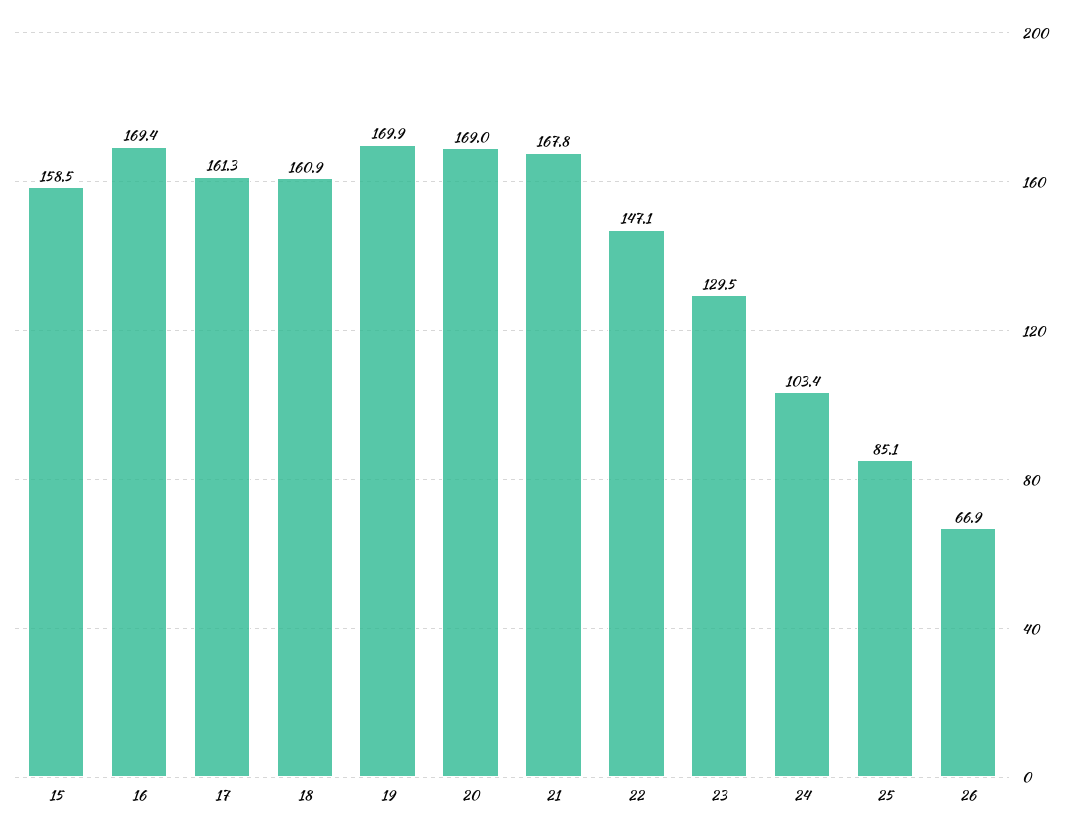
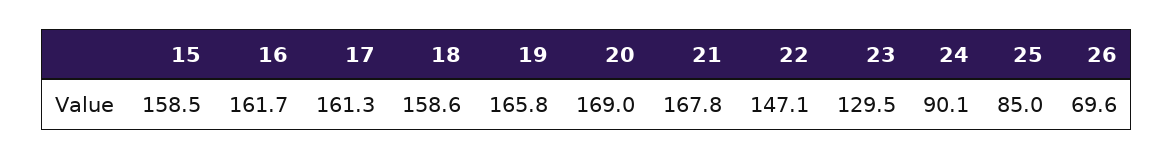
16: 169.4 -> 161.7
18: 160.9 -> 158.6
19: 169.9 -> 165.8
24: 103.4 -> 90.1
25: 85.1 -> 85
26: 66.9 -> 69.6

